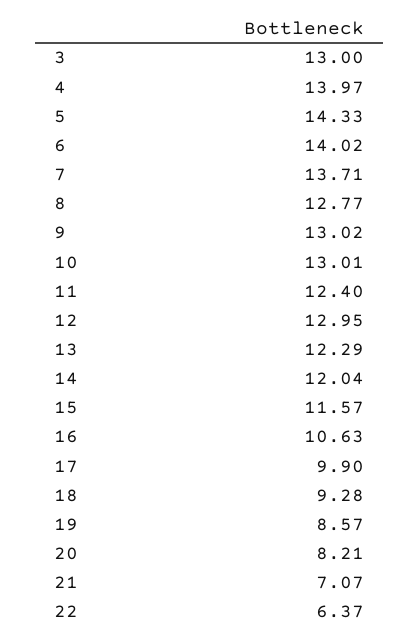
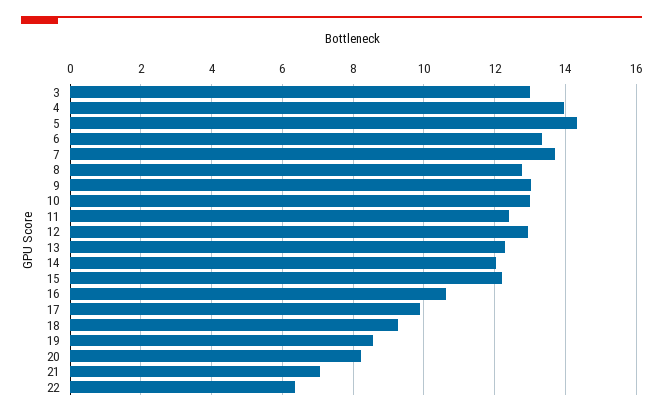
6: 14.02 -> 13.4
15: 11.57 -> 12.2

